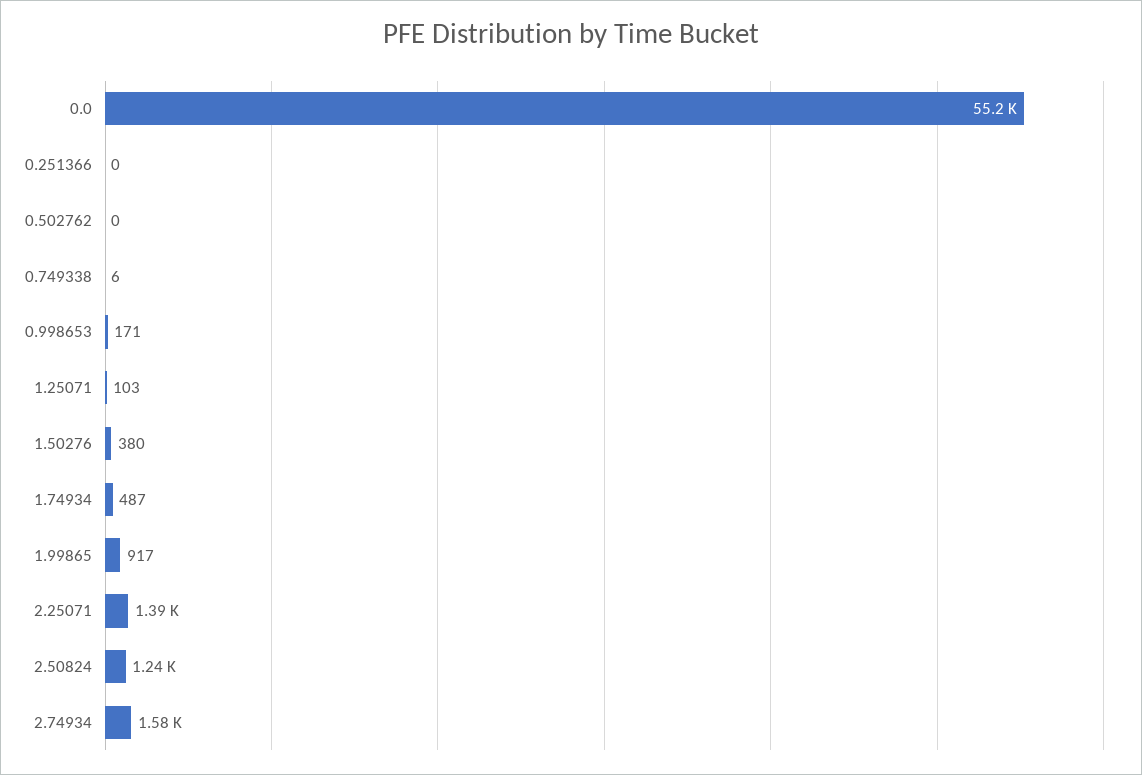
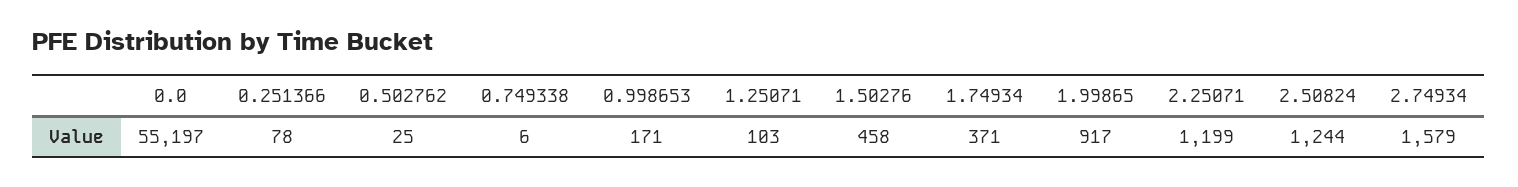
0.251366: 0 -> 78
0.502762: 0 -> 25
1.50276: 380 -> 458
1.74934: 487 -> 371
2.25071: 1390 -> 1199

